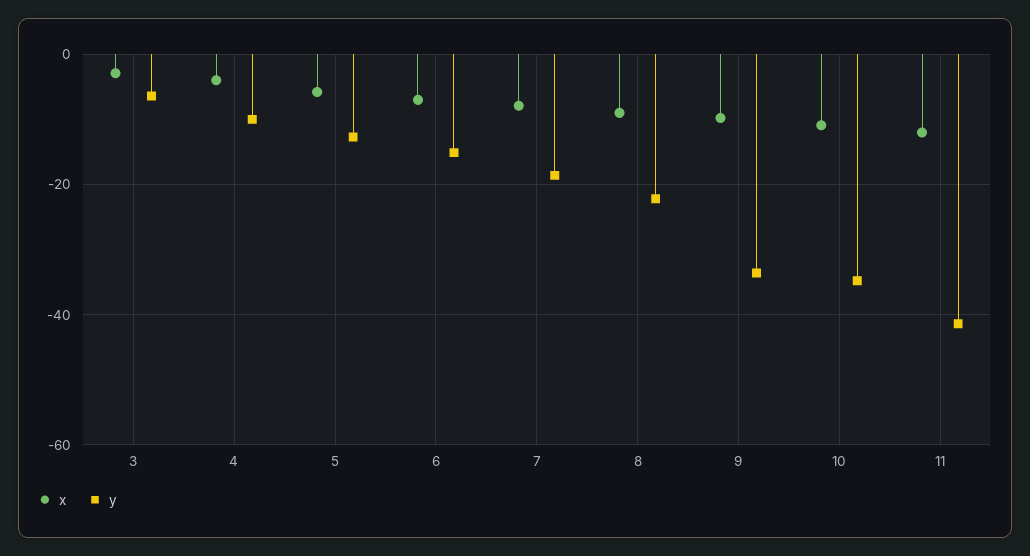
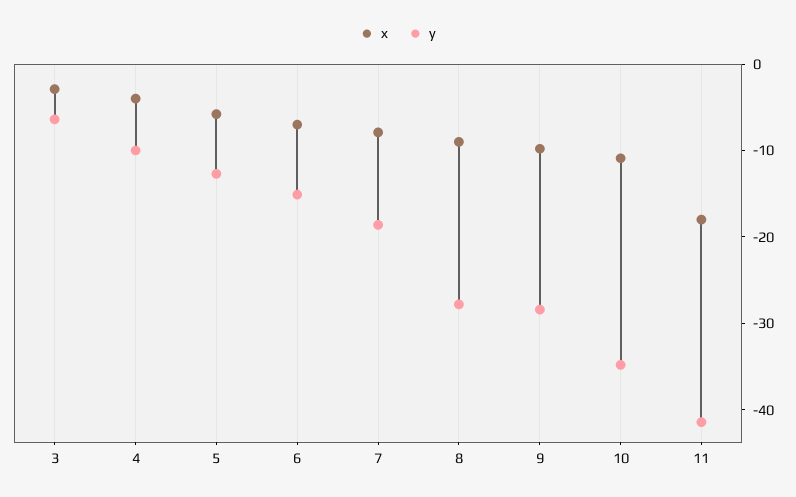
y, 8: -22 -> -28
y, 9: -34 -> -28
x, 11: -12 -> -18

